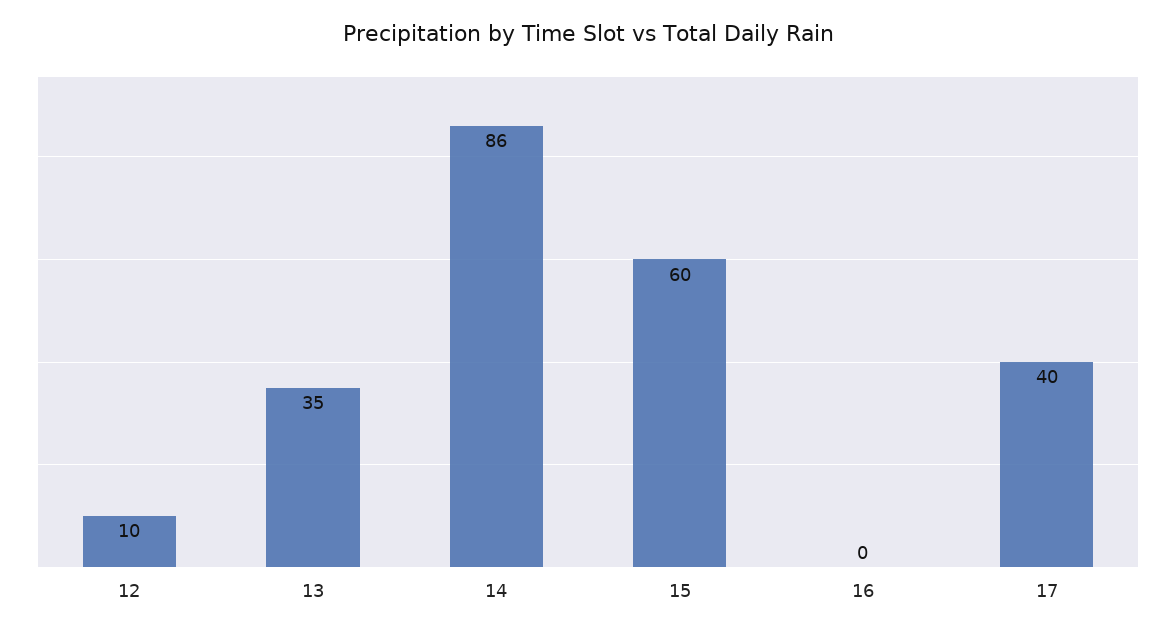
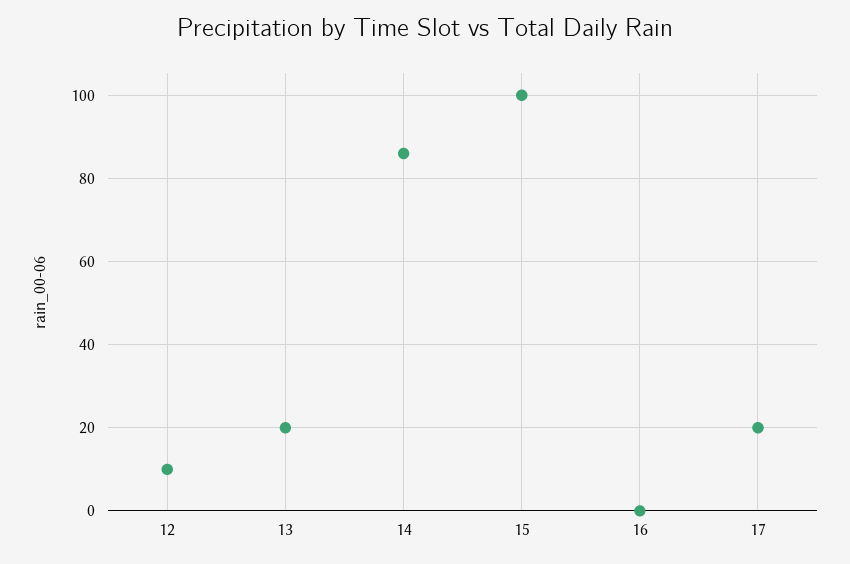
13: 35 -> 20
15: 60 -> 100
17: 40 -> 20

